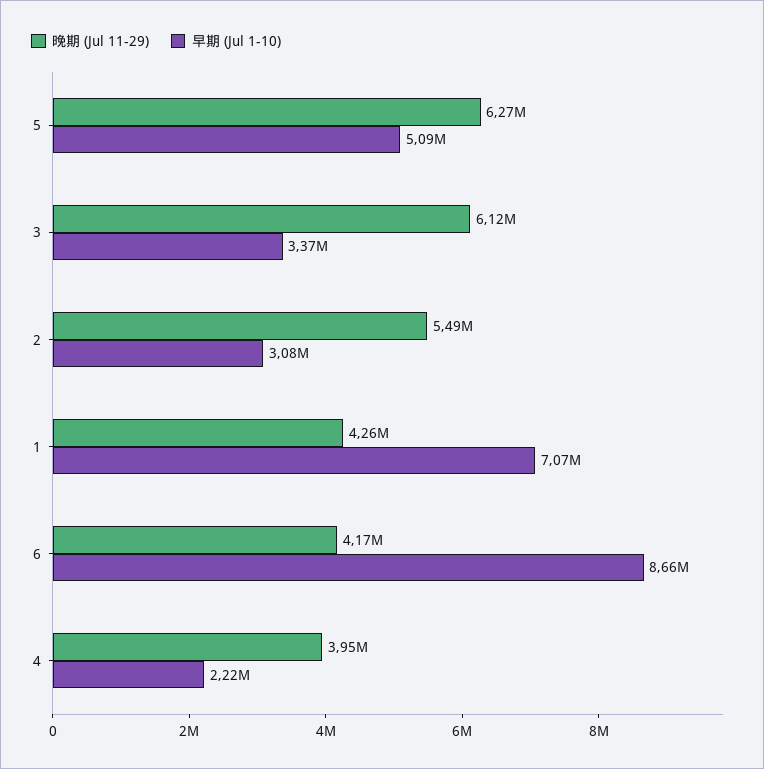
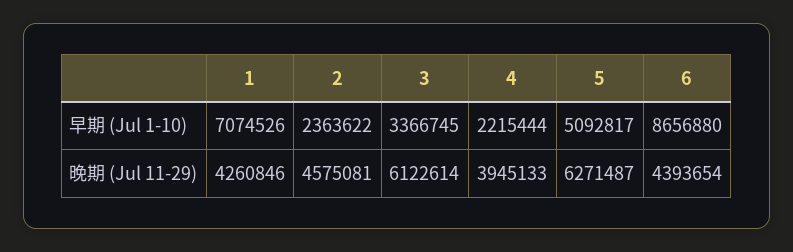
晚期 (Jul 11-29), 2: 5490000 -> 4575081
早期 (Jul 1-10), 2: 3080000 -> 2363622
晚期 (Jul 11-29), 6: 4170000 -> 4393654

